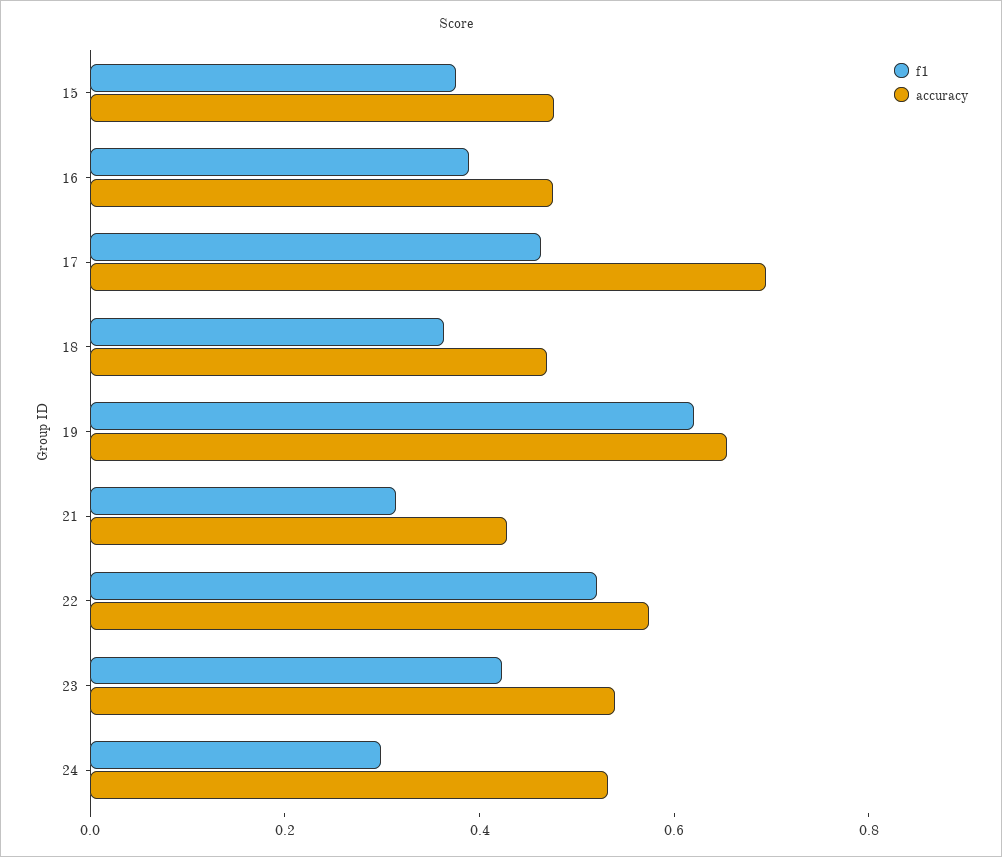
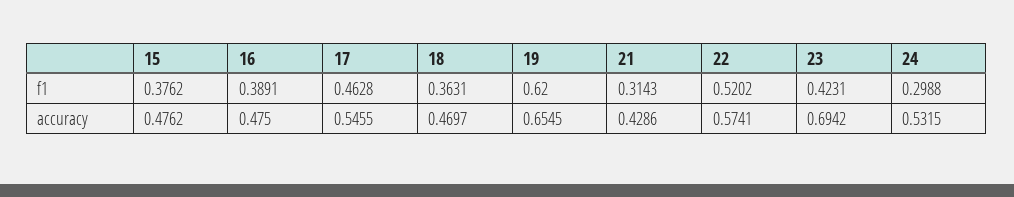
accuracy, 17: 0.7 -> 0.5455
accuracy, 23: 0.55 -> 0.6942

